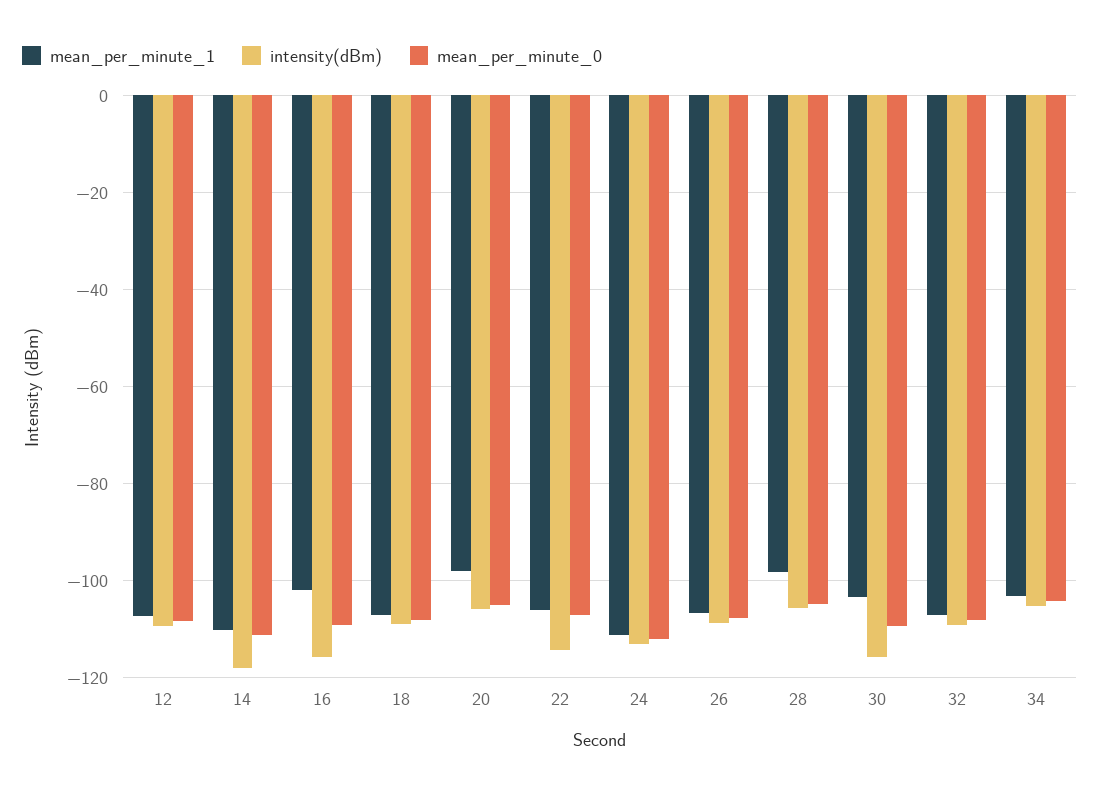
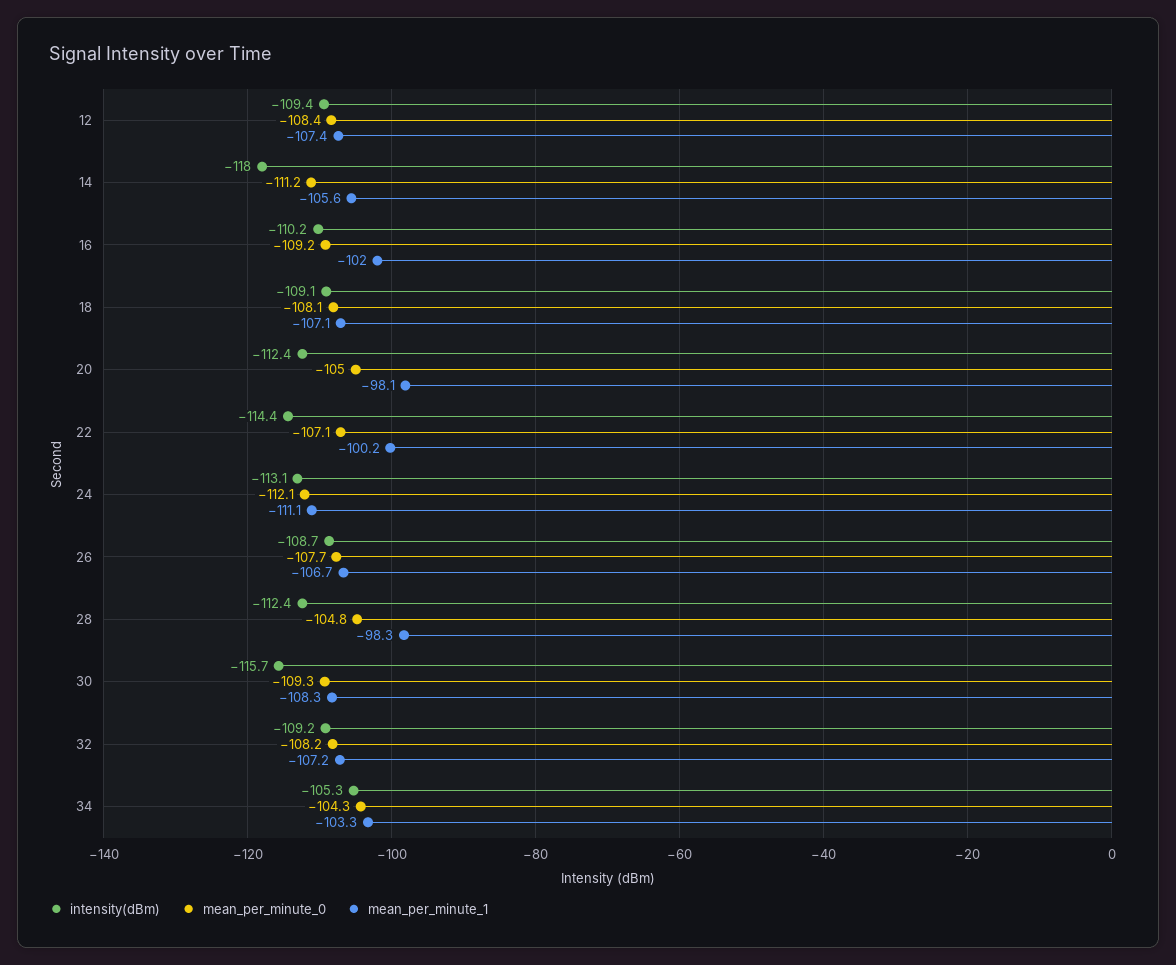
mean_per_minute_1, 14: -110 -> -105.6
intensity(dBm), 16: -116 -> -110.2
intensity(dBm), 20: -106 -> -112.4
mean_per_minute_1, 22: -106 -> -100.2
intensity(dBm), 28: -106 -> -112.4
mean_per_minute_1, 30: -104 -> -108.3

